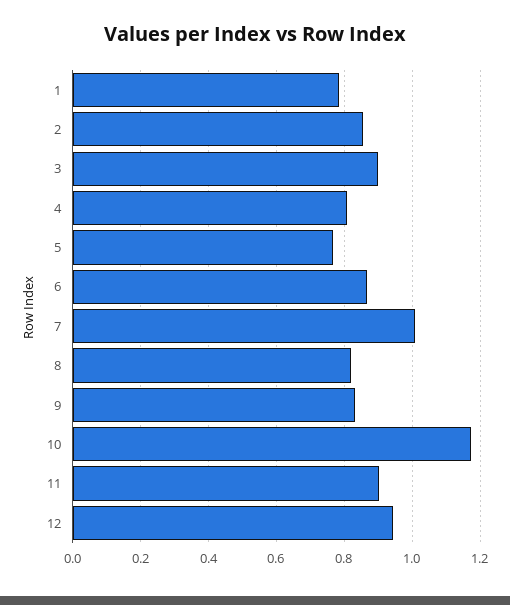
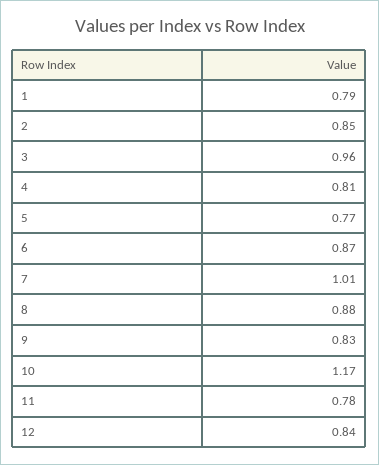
3: 0.9 -> 0.96
8: 0.82 -> 0.88
11: 0.9 -> 0.78
12: 0.94 -> 0.84

